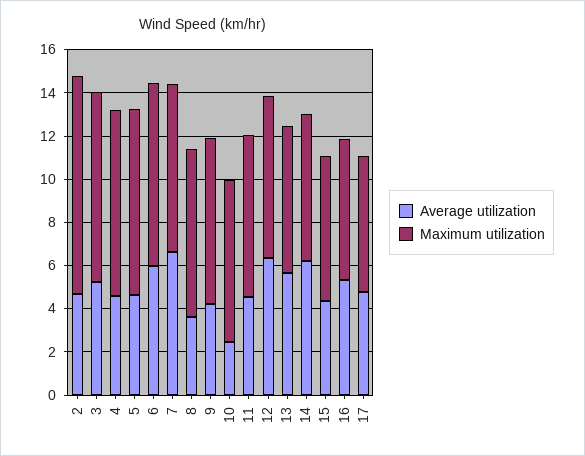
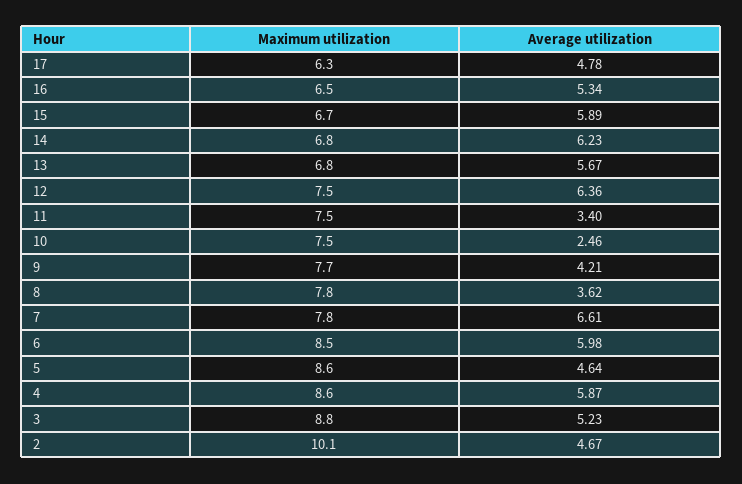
Average utilization, 4: 4.5 -> 5.87
Average utilization, 11: 4.5 -> 3.4
Average utilization, 15: 4.5 -> 5.89

